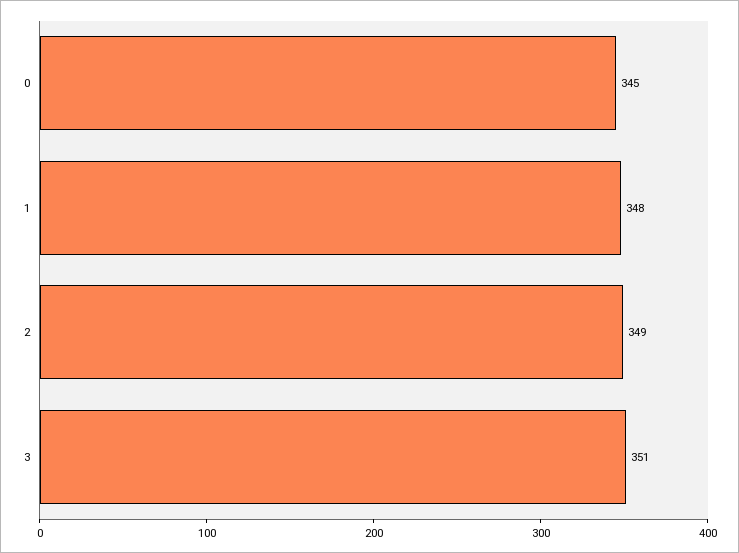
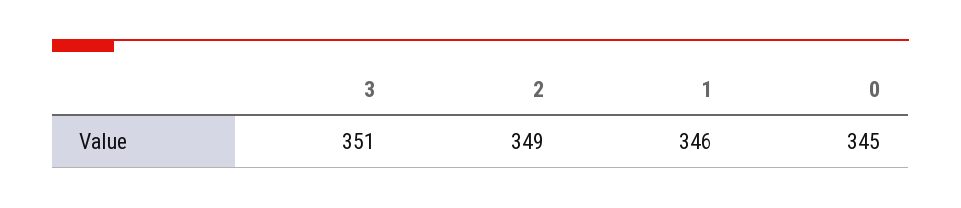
1: 348 -> 346

